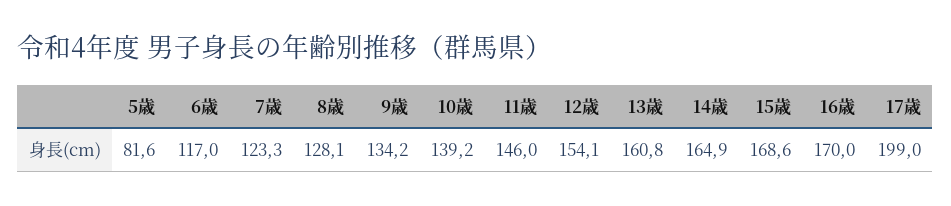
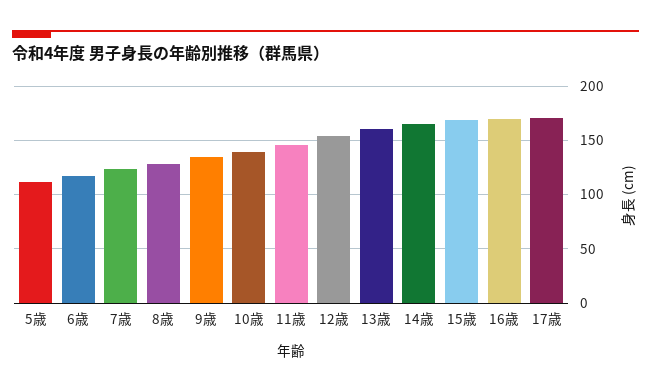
5歳: 81.6 -> 110
17歳: 199 -> 170

